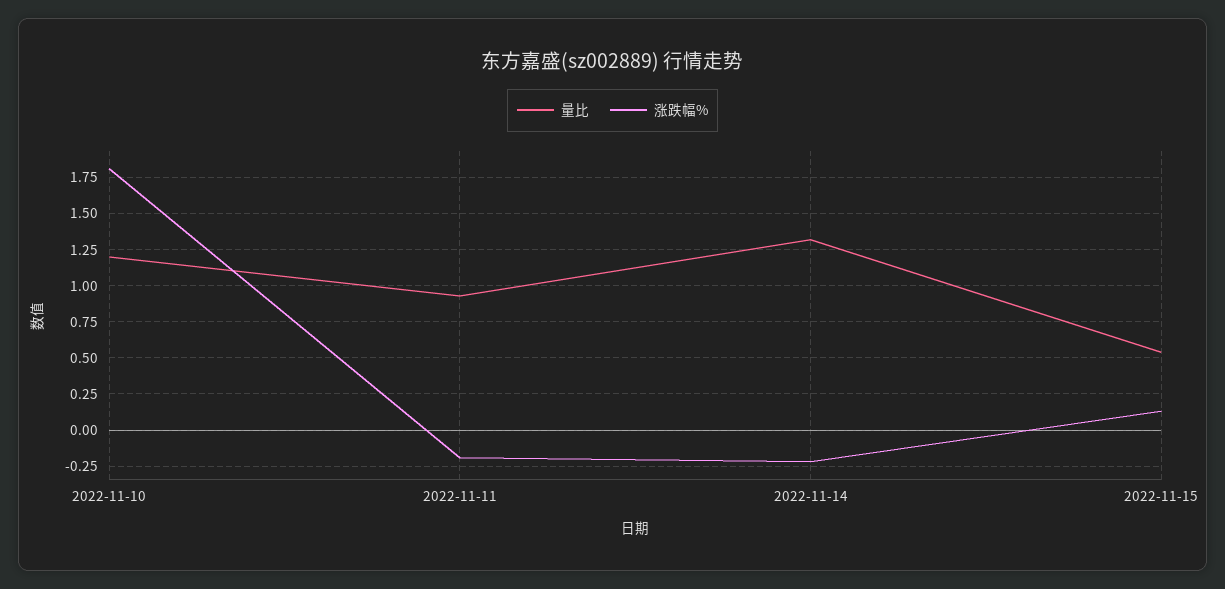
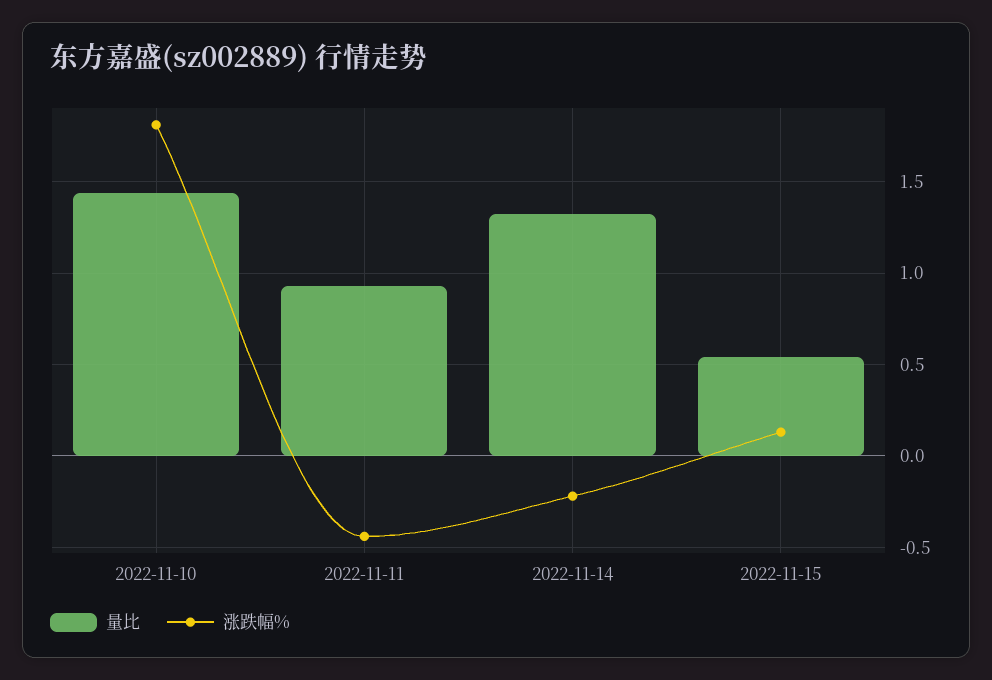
量比, 2022-11-10: 1.2 -> 1.45
涨跌幅%, 2022-11-11: -0.2 -> -0.45

